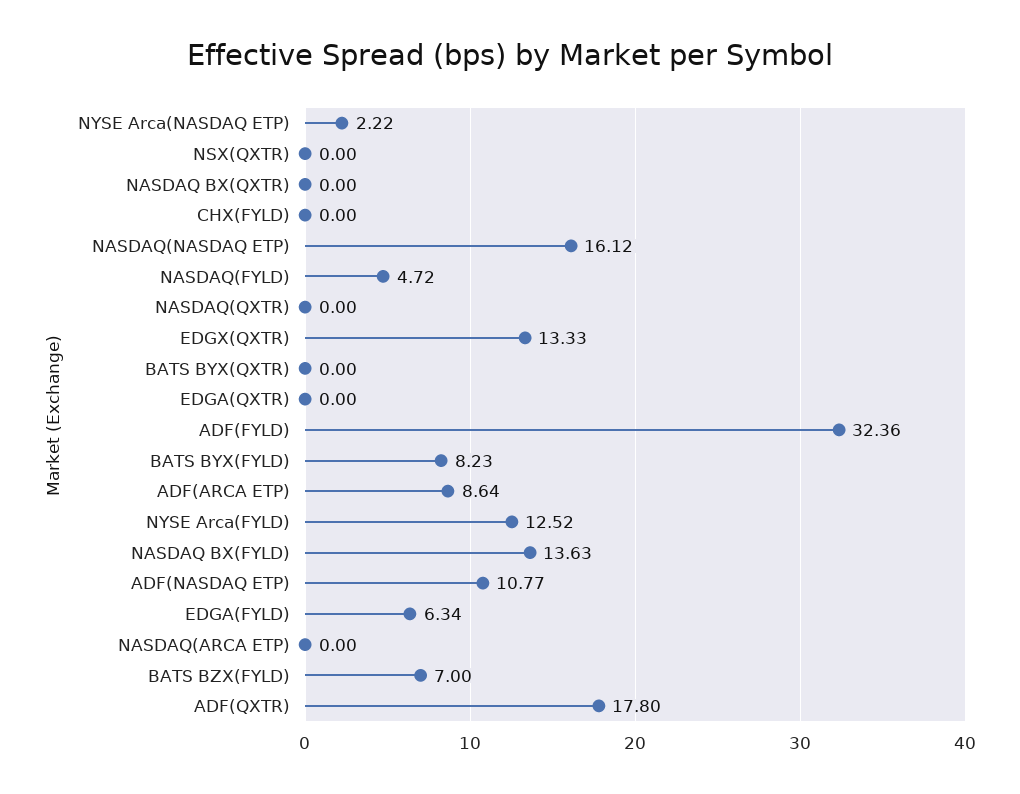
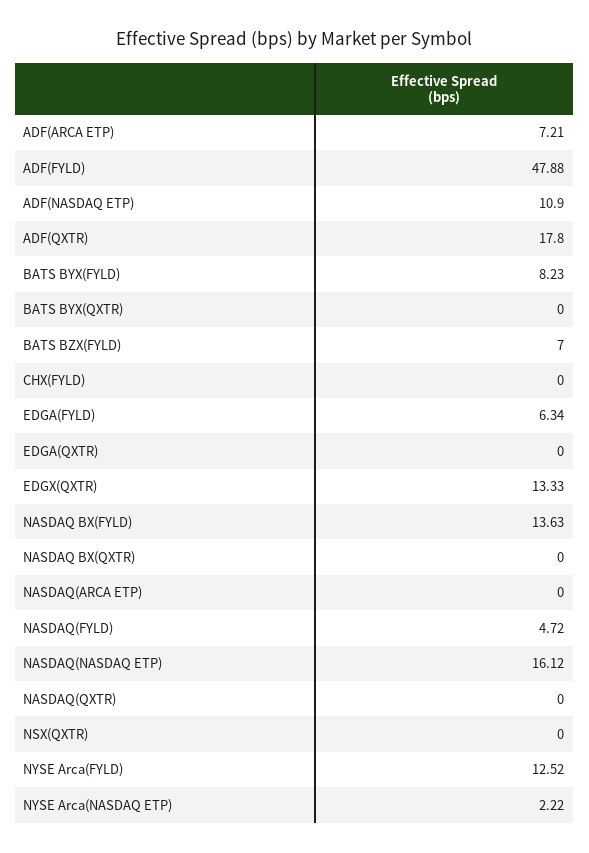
ADF(FYLD): 32.36 -> 47.88
ADF(ARCA ETP): 8.64 -> 7.21
ADF(NASDAQ ETP): 10.77 -> 10.9

